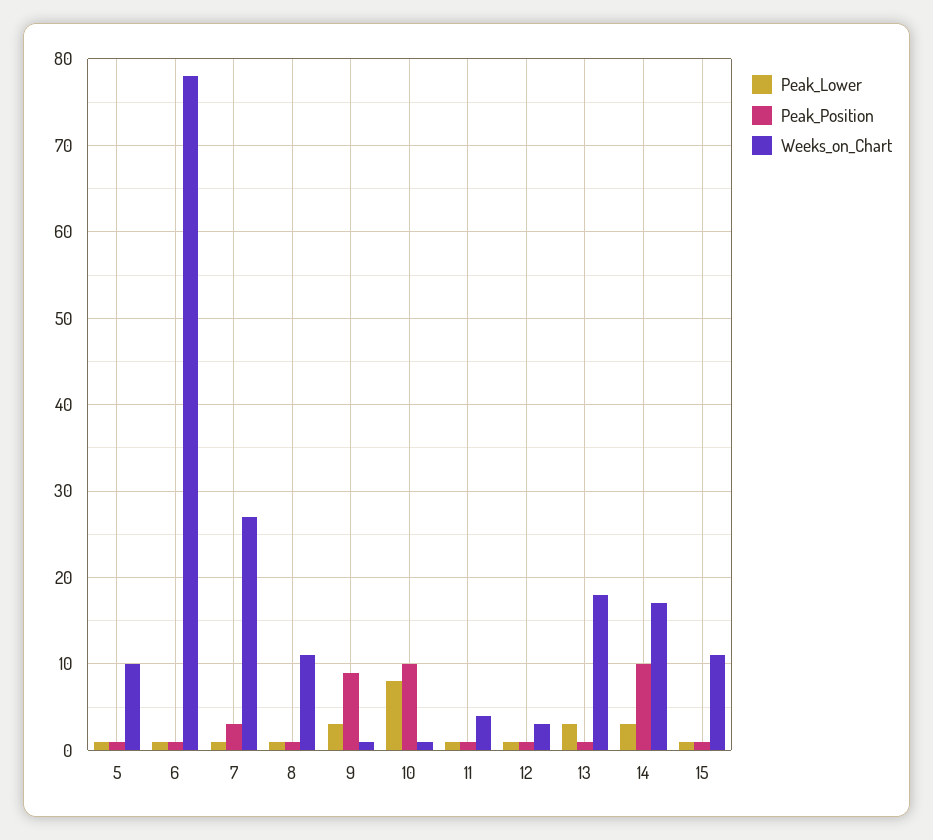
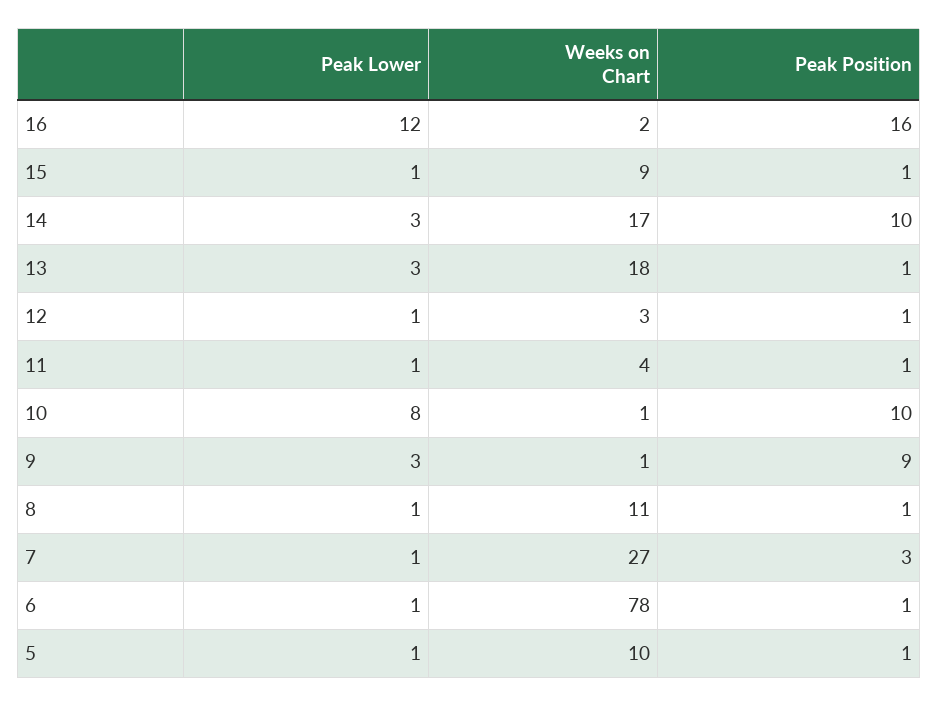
Weeks_on_Chart, 15: 11 -> 9
Peak_Lower, 16: none -> 12
Weeks_on_Chart, 16: none -> 2
Peak_Position, 16: none -> 16

